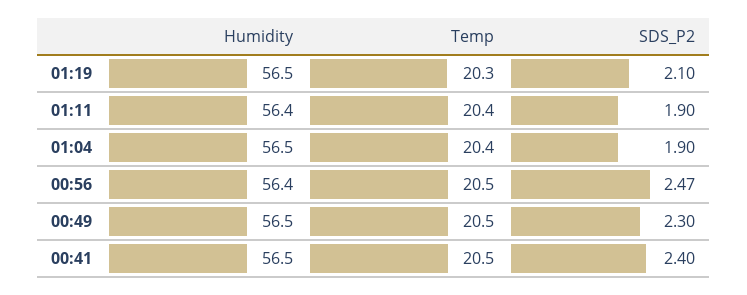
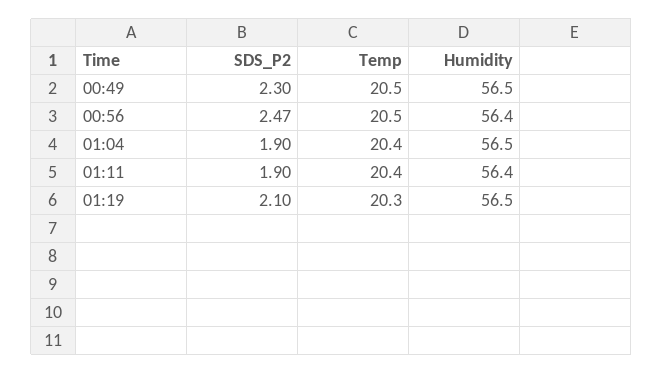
Humidity, 00:41: 56.5 -> none
Temp, 00:41: 20.5 -> none
SDS_P2, 00:41: 2.4 -> none

